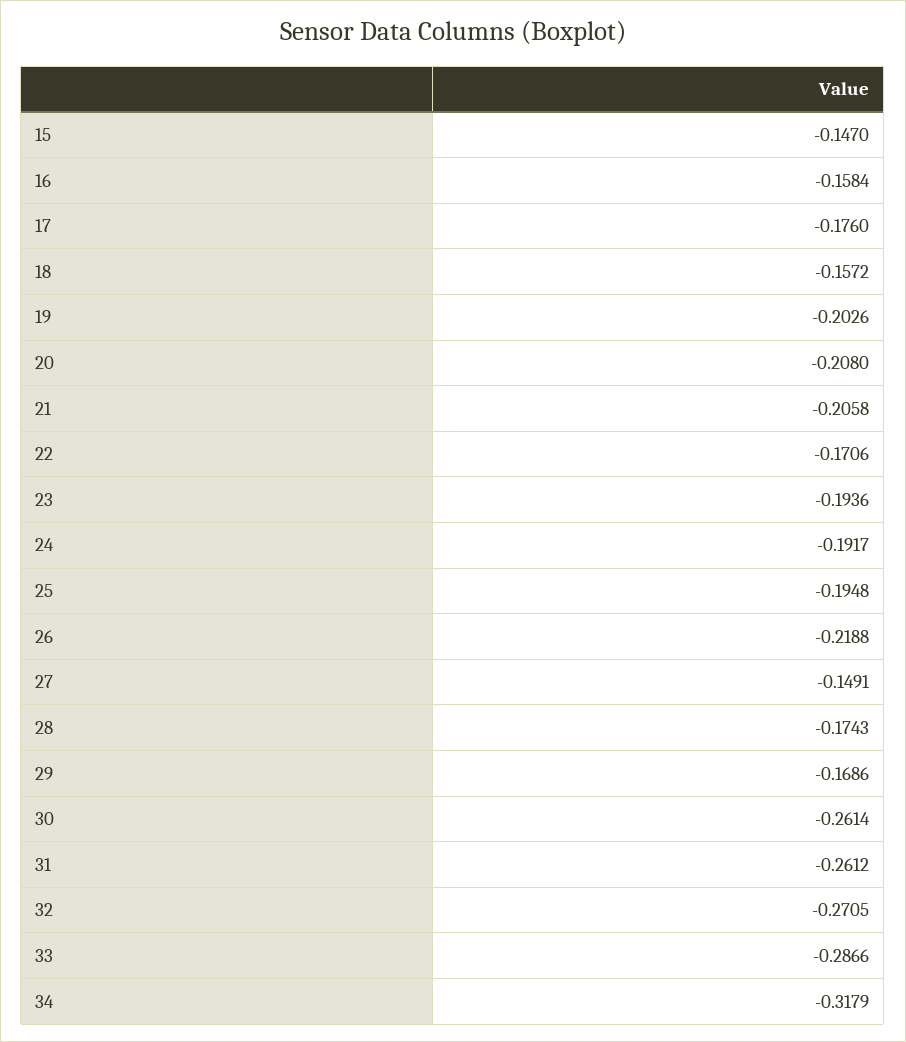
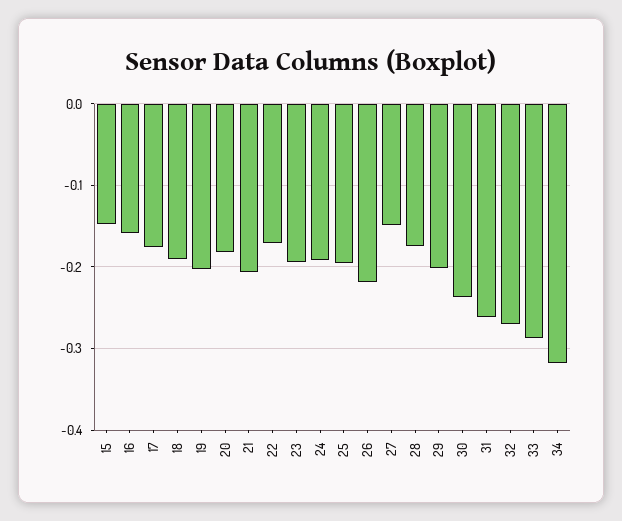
18: -0.1572 -> -0.19
20: -0.208 -> -0.18
29: -0.1686 -> -0.2
30: -0.2614 -> -0.24

